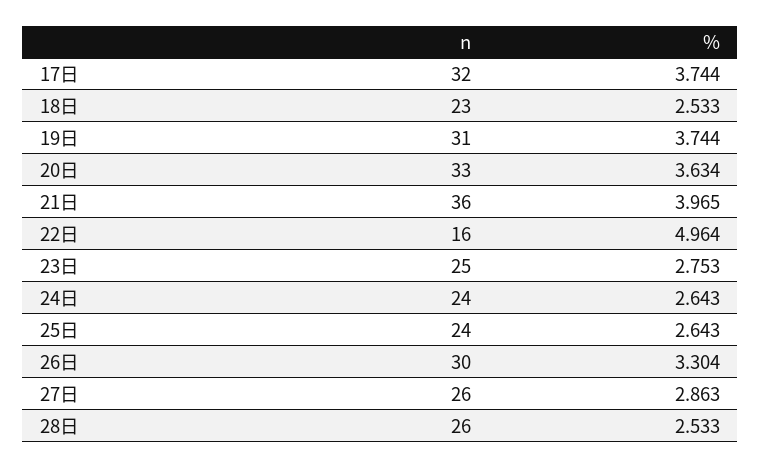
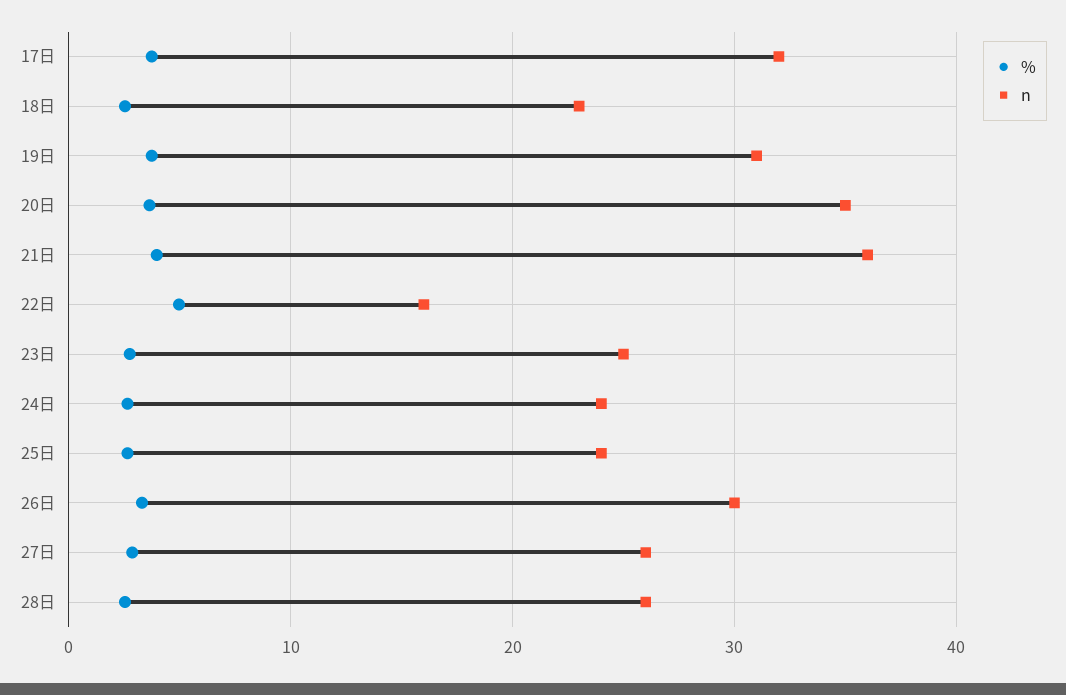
n, 20日: 33 -> 35

